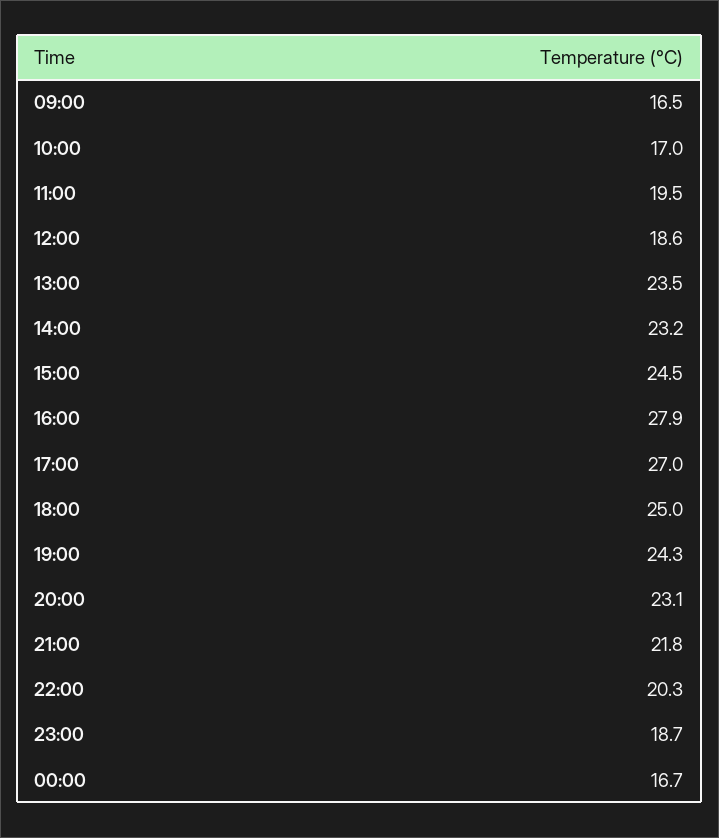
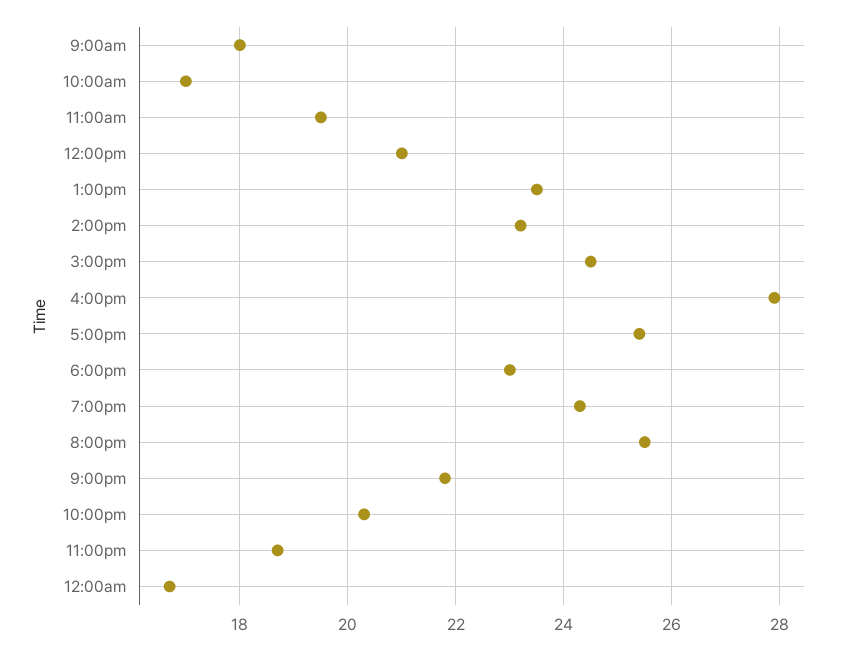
09:00: 16.5 -> 18
12:00: 18.6 -> 21
17:00: 27 -> 25.5
18:00: 25 -> 23
20:00: 23.1 -> 25.5

